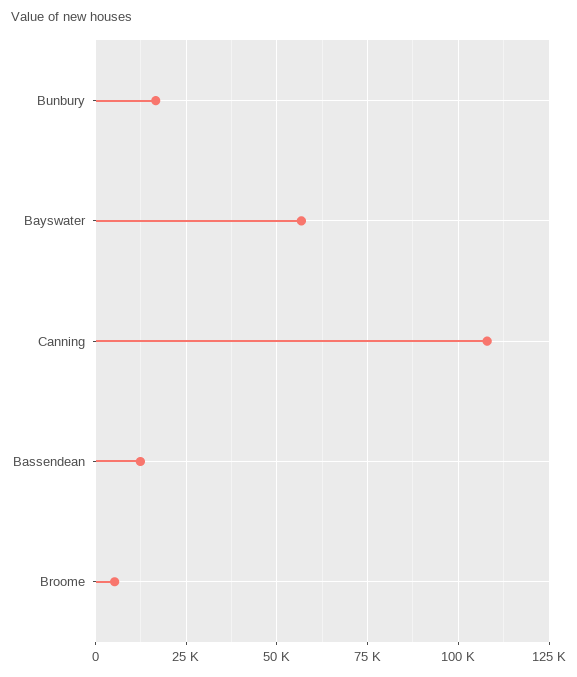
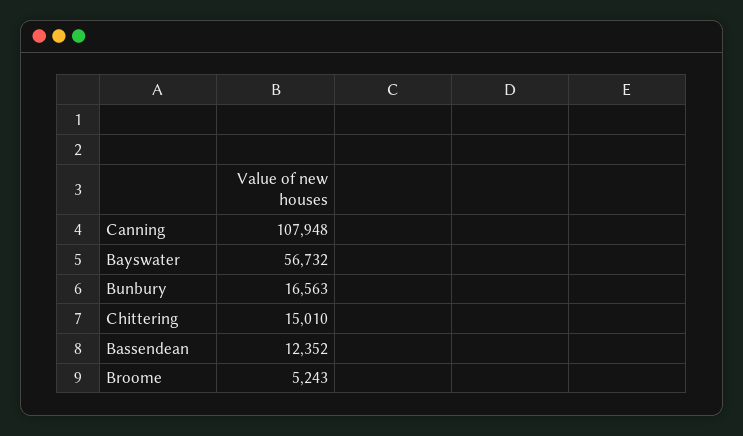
Chittering: none -> 15010

